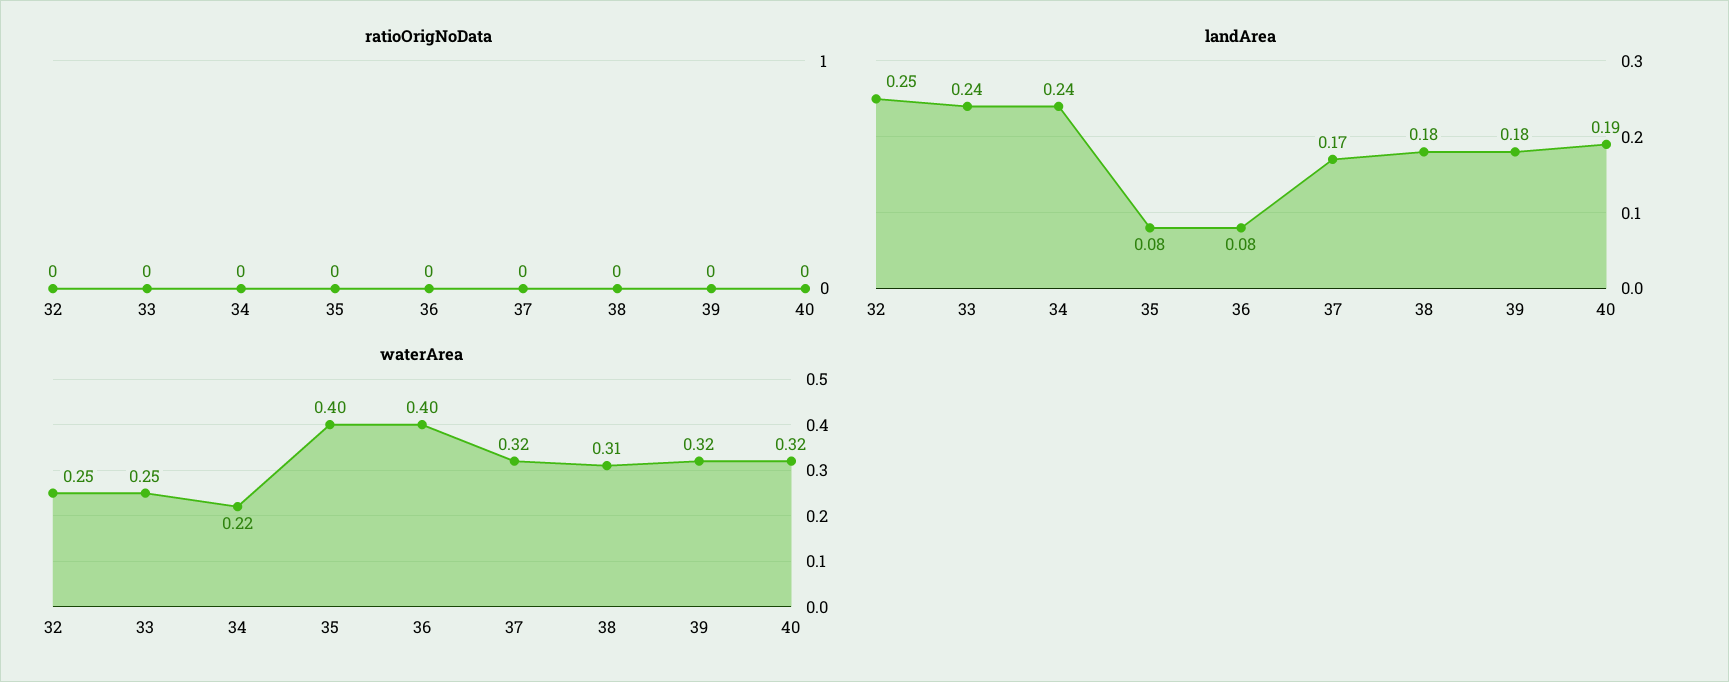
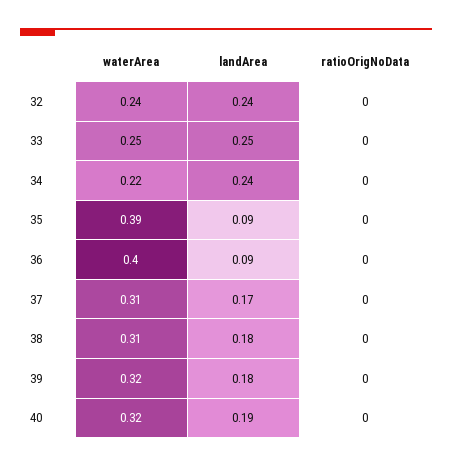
landArea, 32: 0.25 -> 0.24
landArea, 33: 0.24 -> 0.25
landArea, 35: 0.08 -> 0.09
landArea, 36: 0.08 -> 0.09
waterArea, 32: 0.25 -> 0.24
waterArea, 35: 0.4 -> 0.39
waterArea, 37: 0.32 -> 0.31

